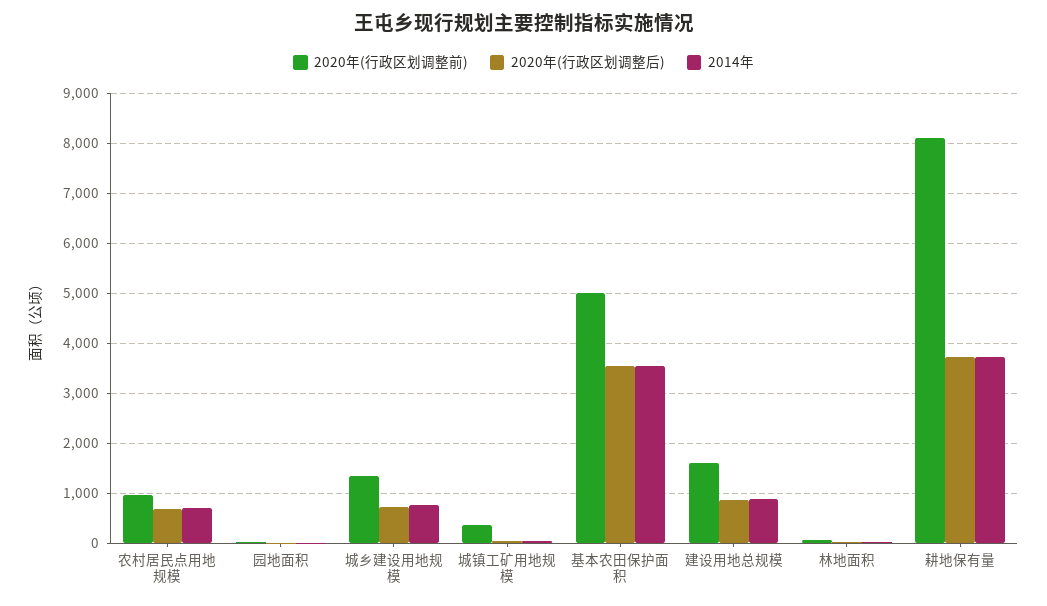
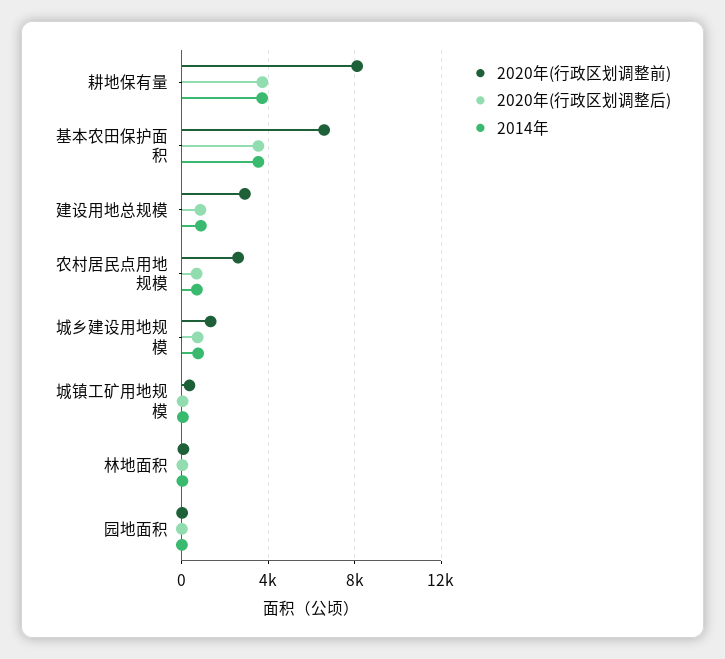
2020年(行政区划调整前), 农村居民点用地规模: 1000 -> 2500
2020年(行政区划调整前), 基本农田保护面积: 5000 -> 6500
2020年(行政区划调整前), 建设用地总规模: 1600 -> 3000

